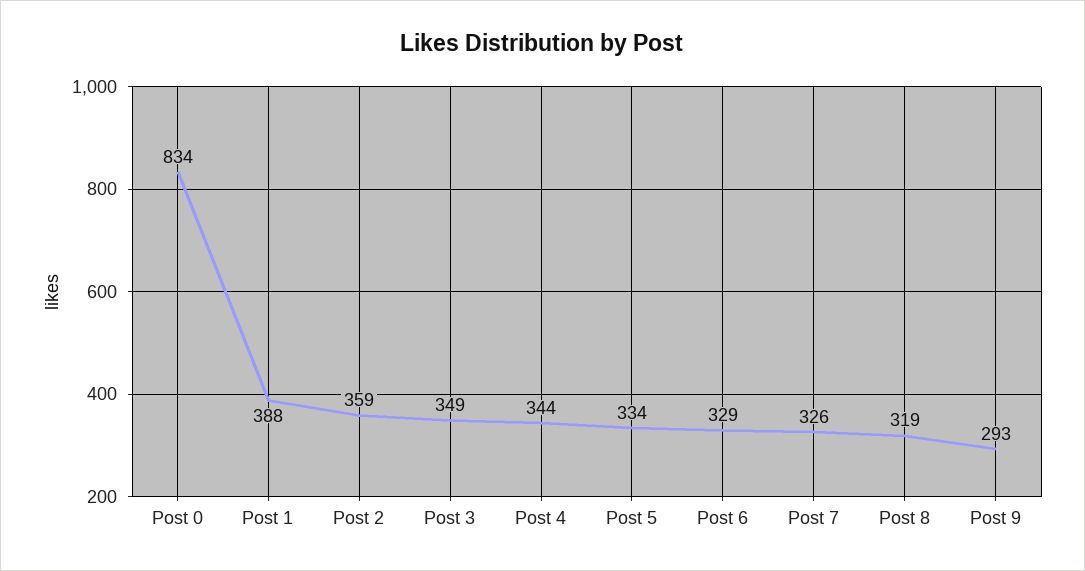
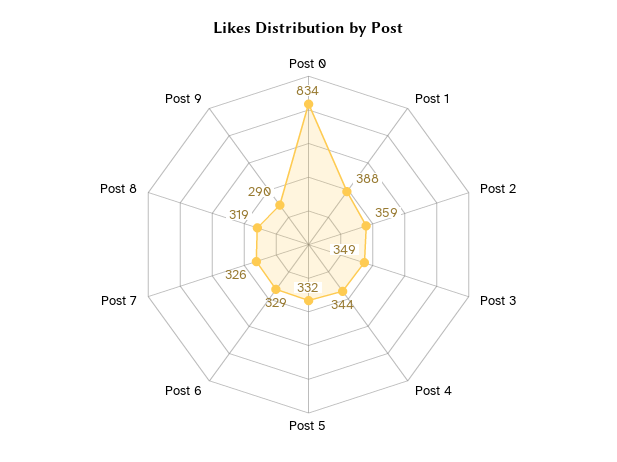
Post 5: 334 -> 332
Post 9: 293 -> 290

